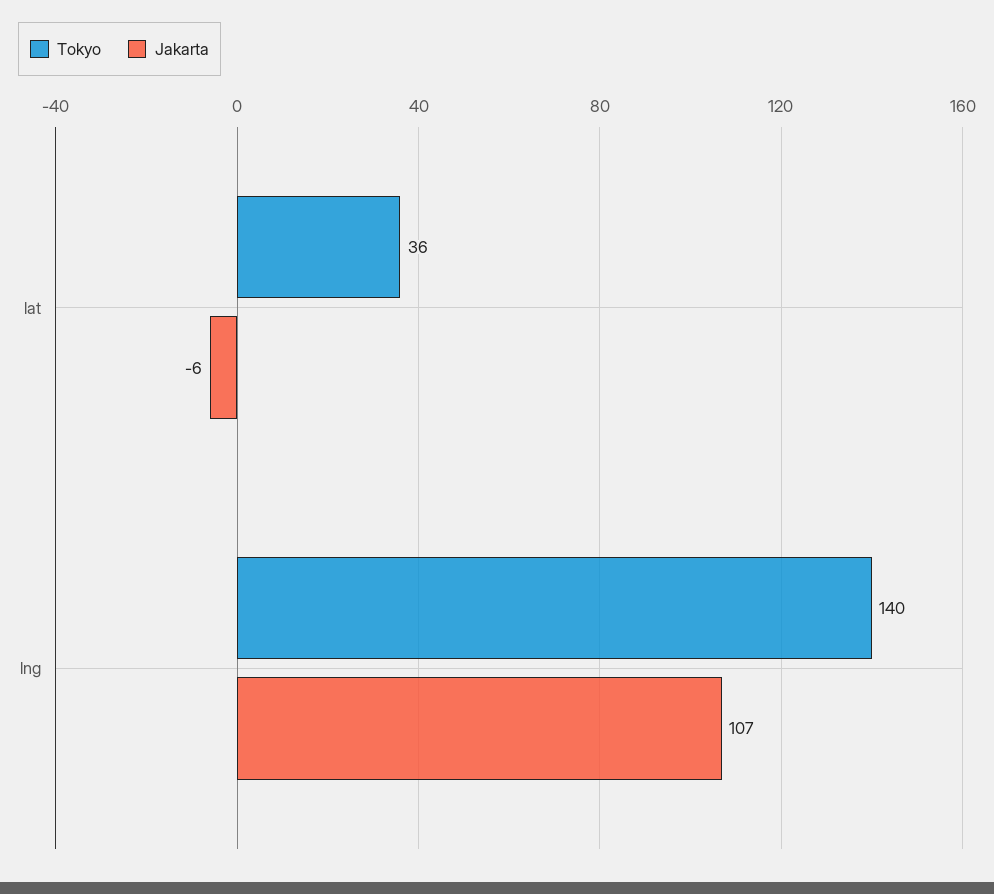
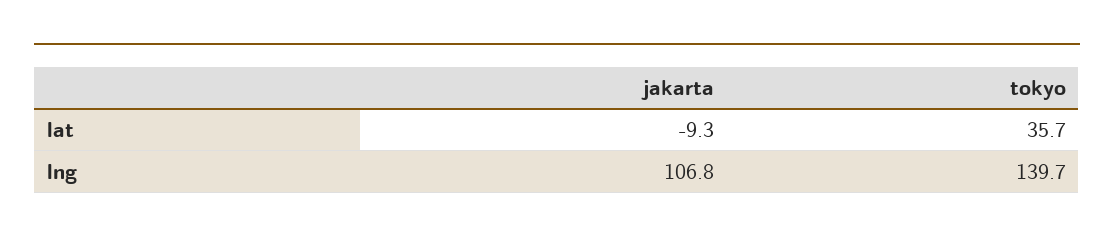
Jakarta, lat: -6 -> -9.3

